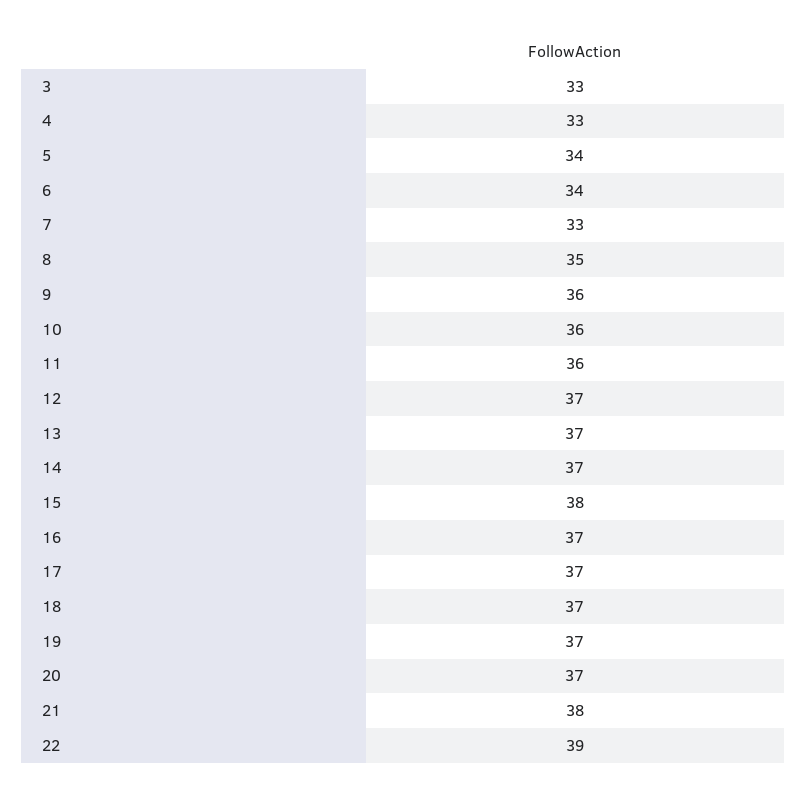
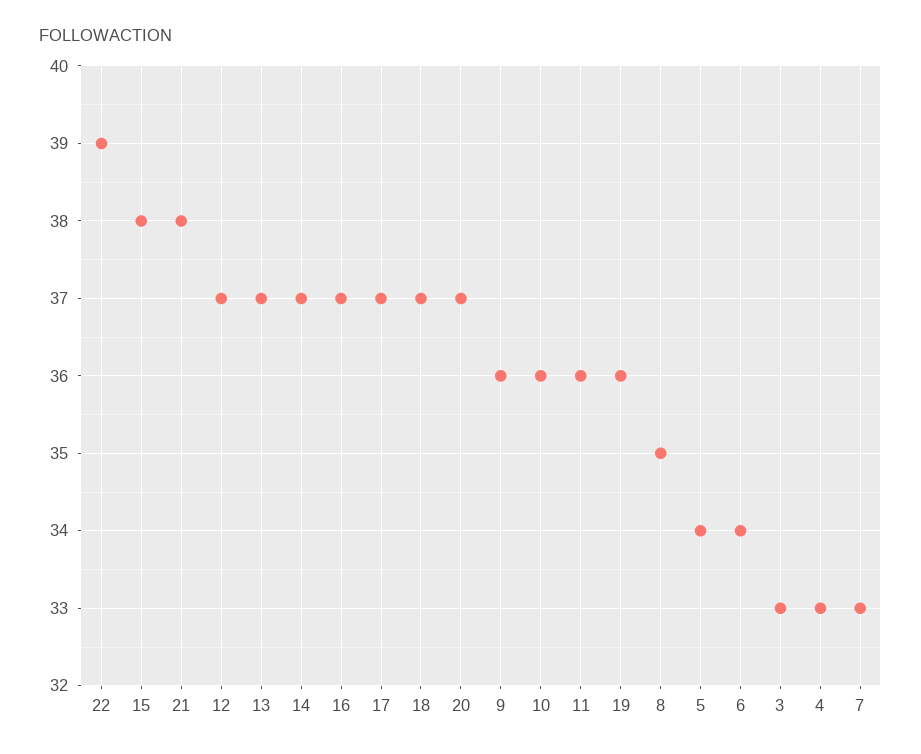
19: 37 -> 36

